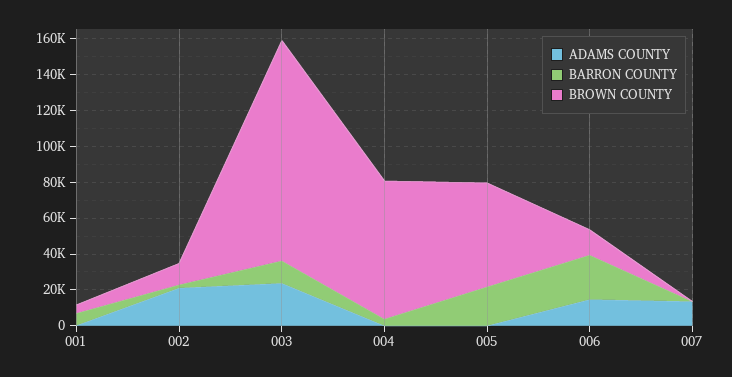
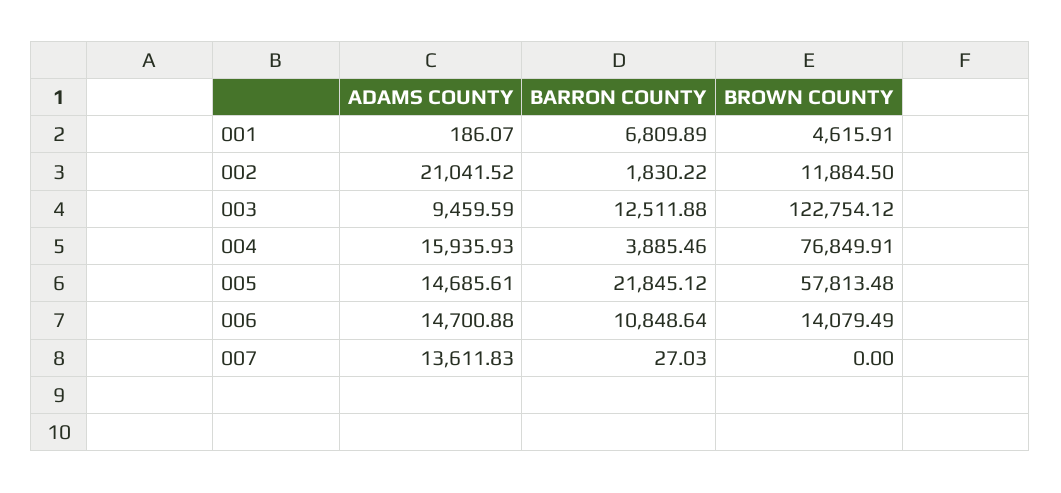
ADAMS COUNTY, 003: 25000 -> 9459.59
ADAMS COUNTY, 004: 0 -> 15935.93
ADAMS COUNTY, 005: 0 -> 14685.61
BARRON COUNTY, 006: 25000 -> 10848.64

